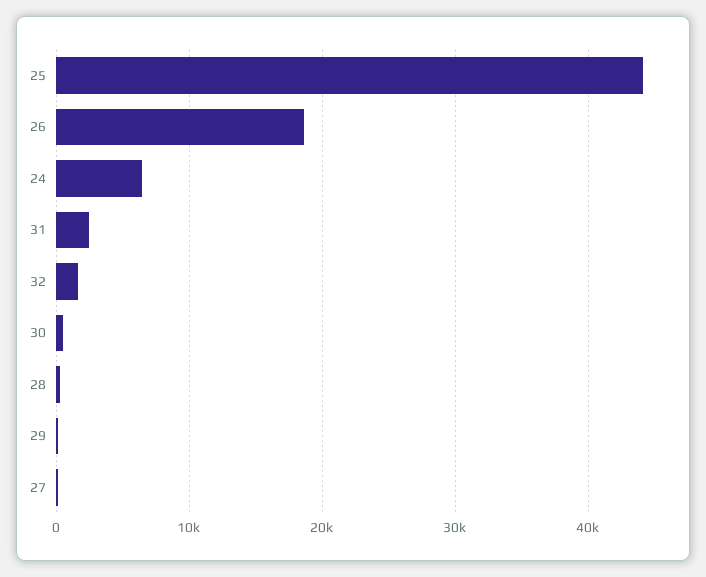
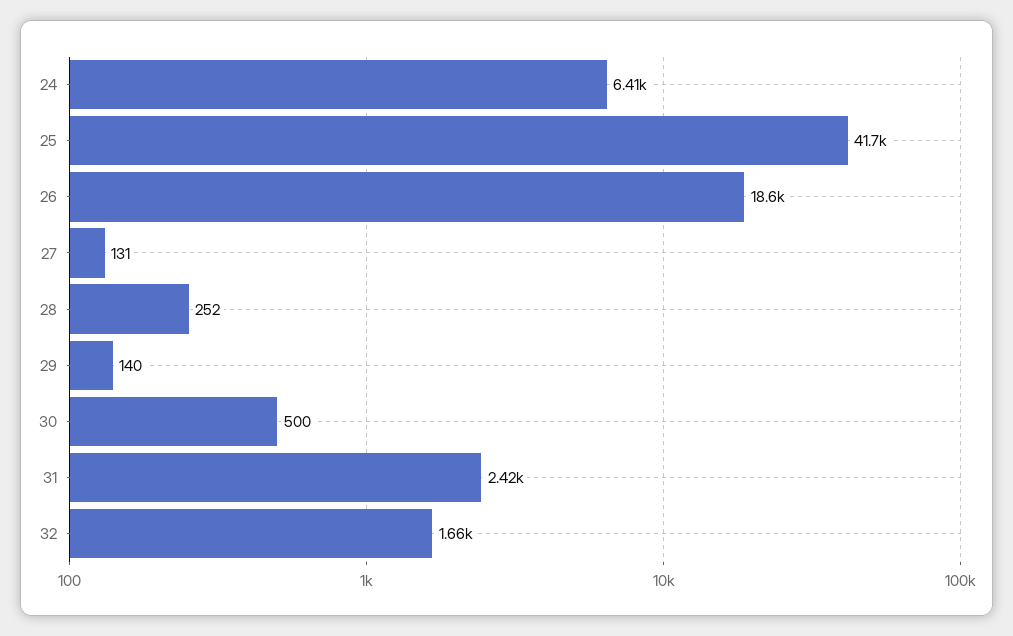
25: 44000 -> 41700

